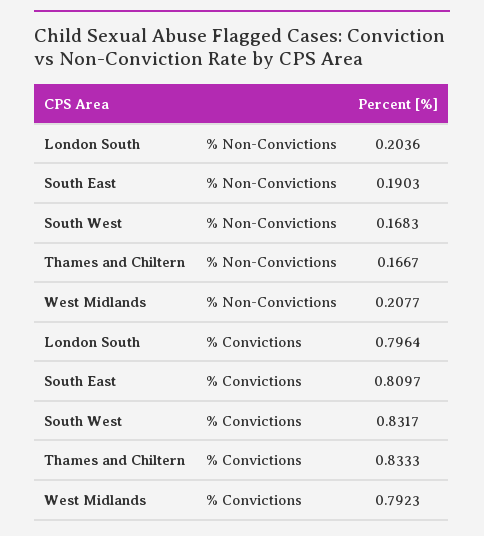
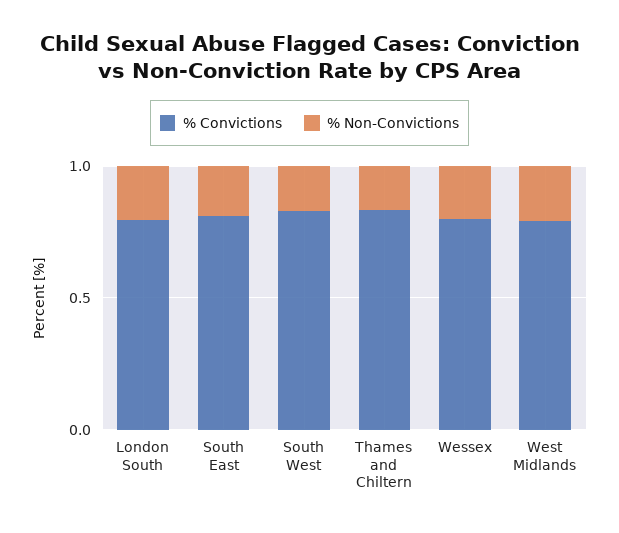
% Convictions, Wessex: none -> 0.8
% Non-Convictions, Wessex: none -> 0.2

